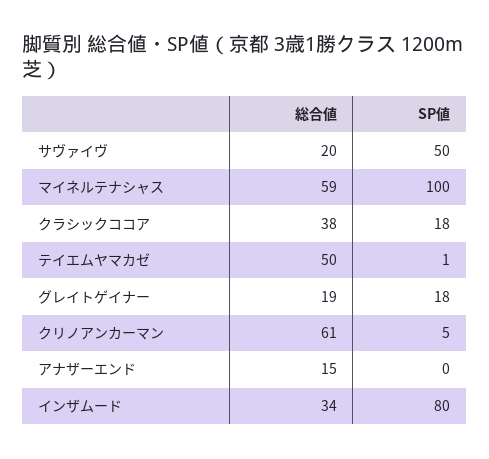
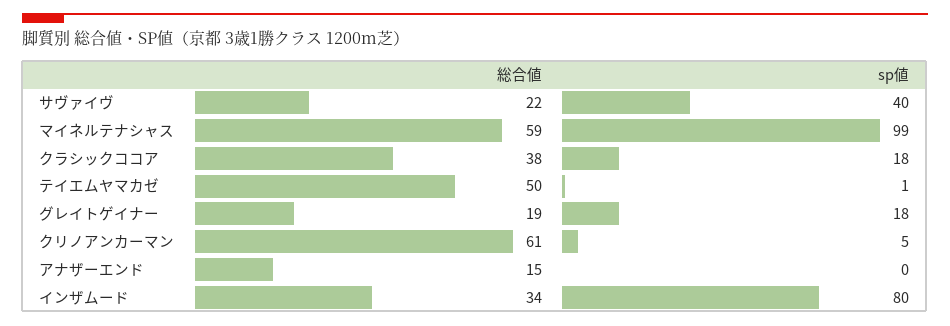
総合値, サヴァイヴ: 20 -> 22
SP値, サヴァイヴ: 50 -> 40
SP値, マイネルテナシャス: 100 -> 99

